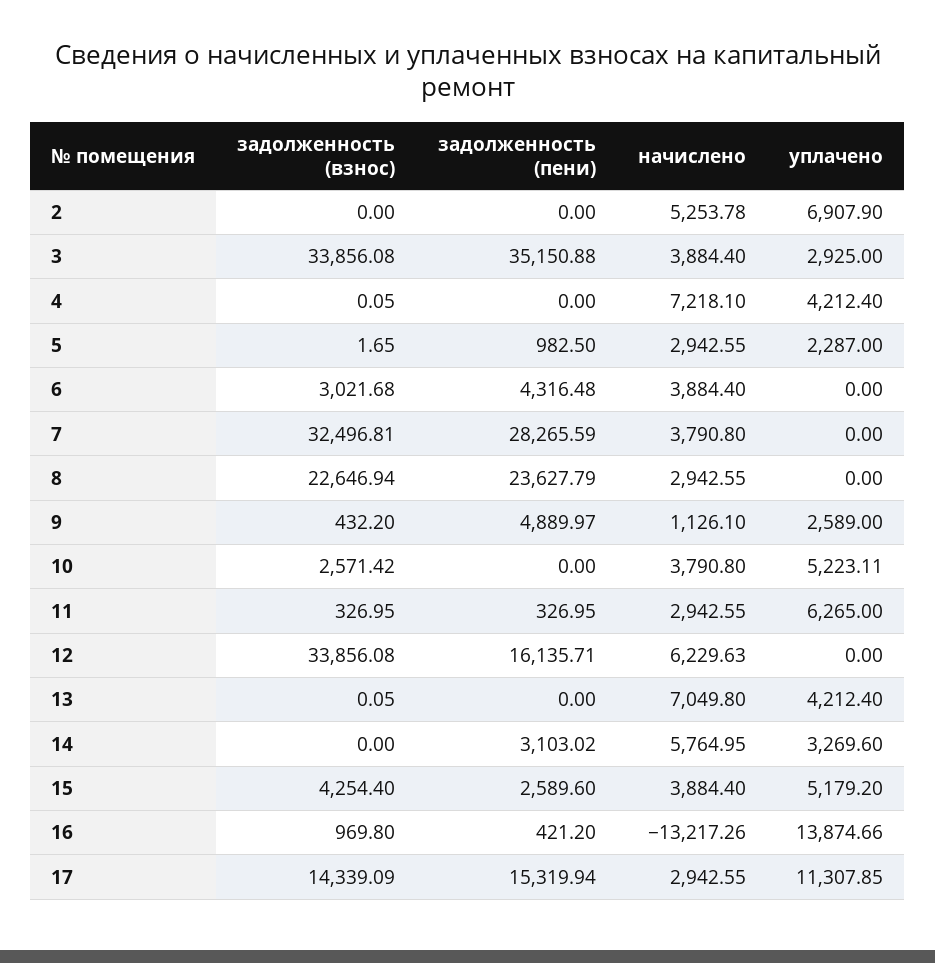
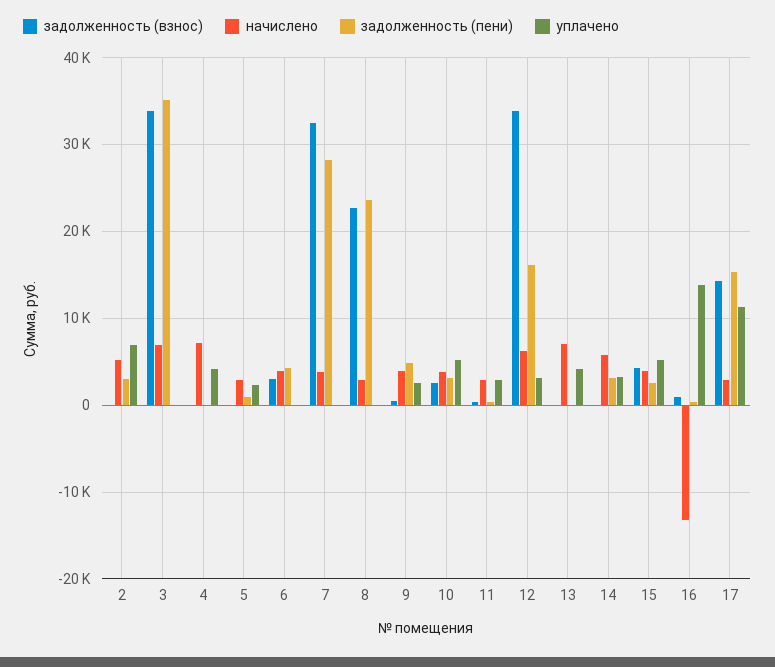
задолженность (пени), 2: 0 -> 3000
начислено, 3: 3884.4 -> 7000
уплачено, 3: 2925 -> 0
начислено, 9: 1126.1 -> 4000
задолженность (пени), 10: 0 -> 3000
уплачено, 11: 6265 -> 3000
уплачено, 12: 0 -> 3000

